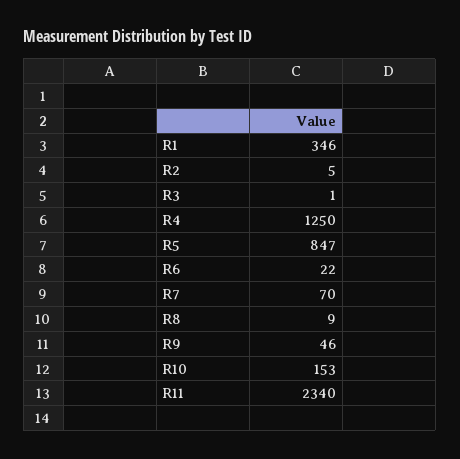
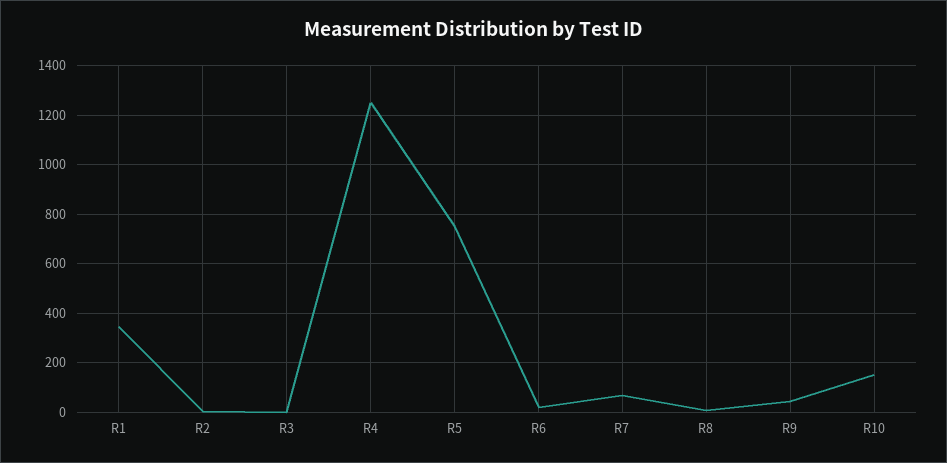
R5: 847 -> 750
R11: 2340 -> none

